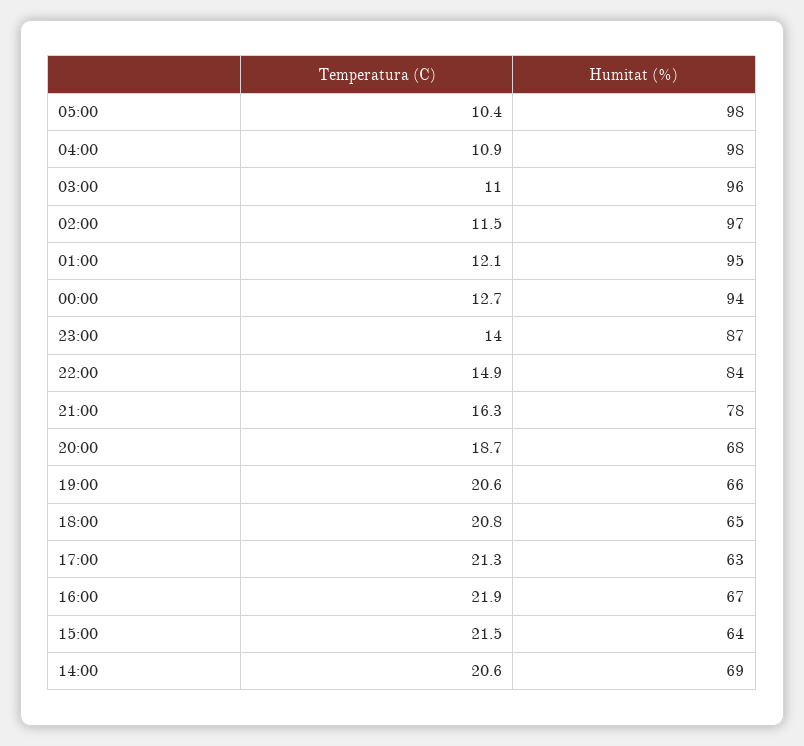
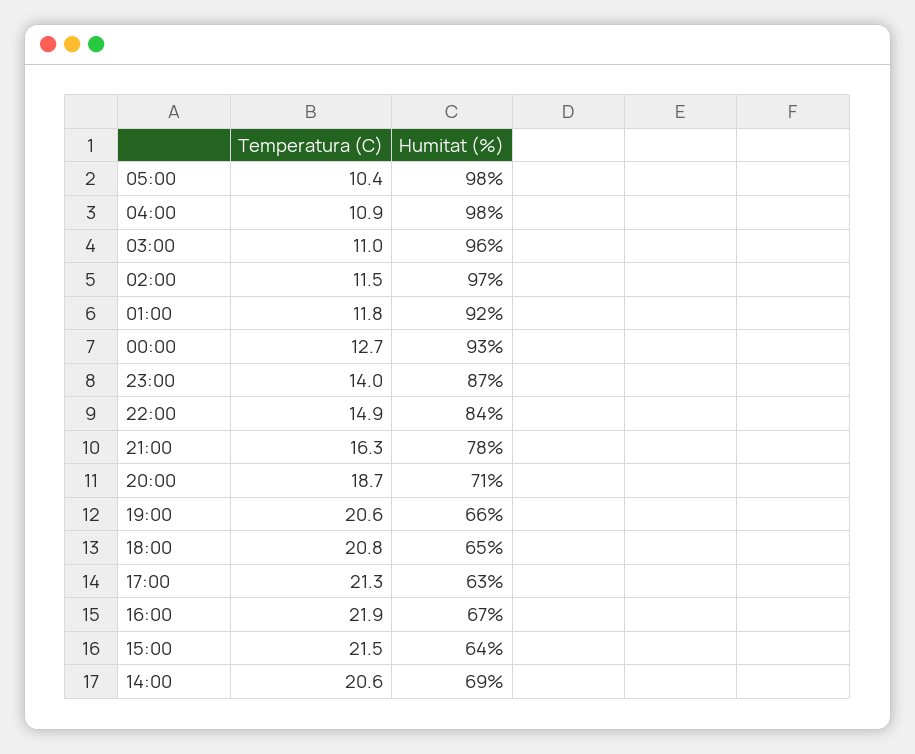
Temperatura (C), 01:00: 12.1 -> 11.8
Humitat (%), 01:00: 95 -> 92
Humitat (%), 00:00: 94 -> 93
Humitat (%), 20:00: 68 -> 71

